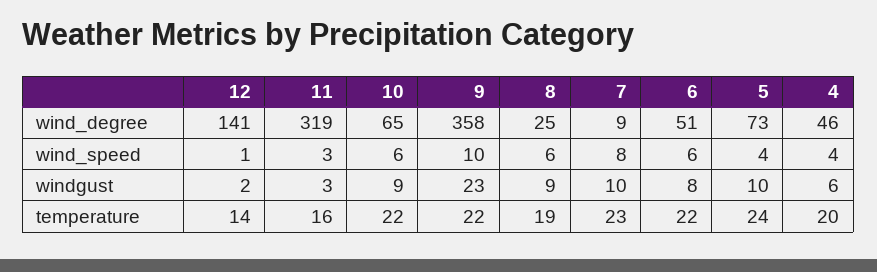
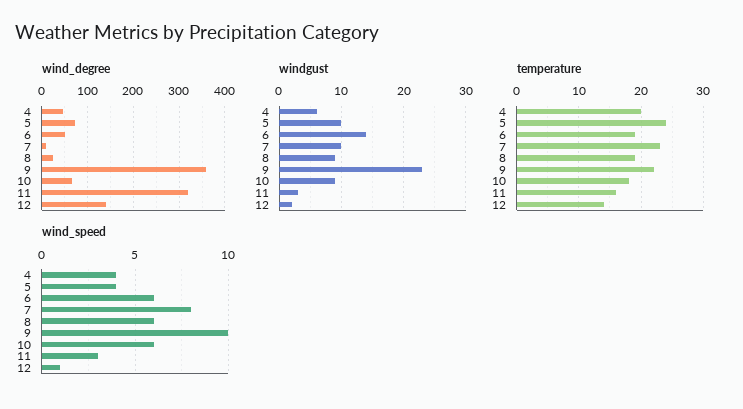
windgust, 6: 8 -> 14
temperature, 10: 22 -> 18
temperature, 6: 22 -> 19

